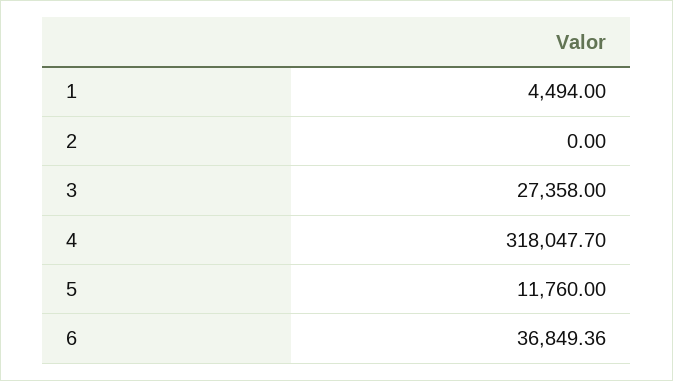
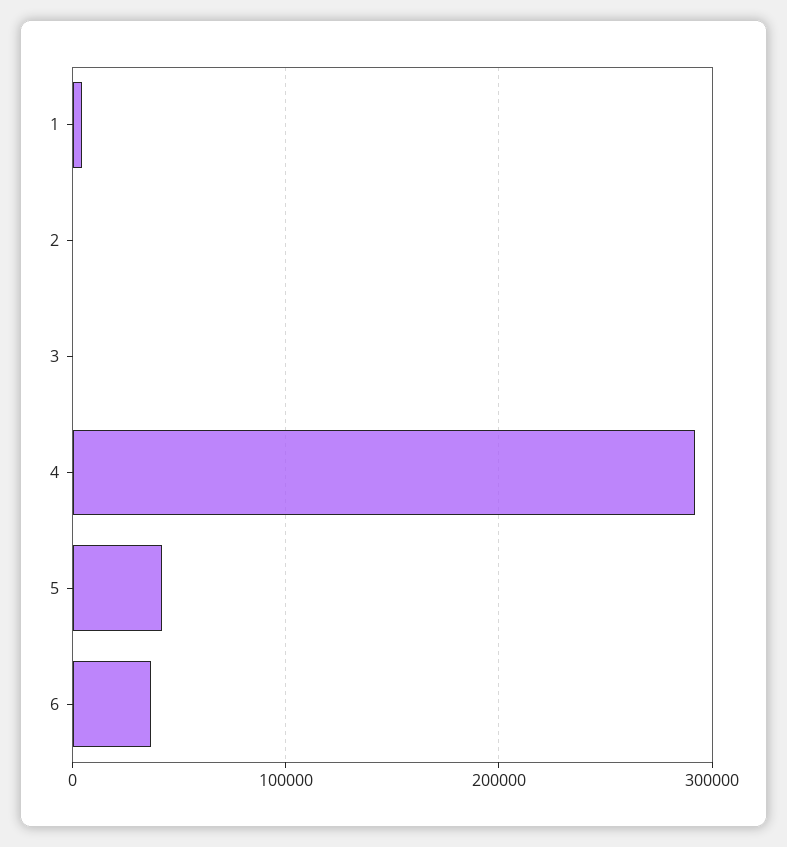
3: 27358 -> 0
4: 318047.7 -> 290000
5: 11760 -> 40000

